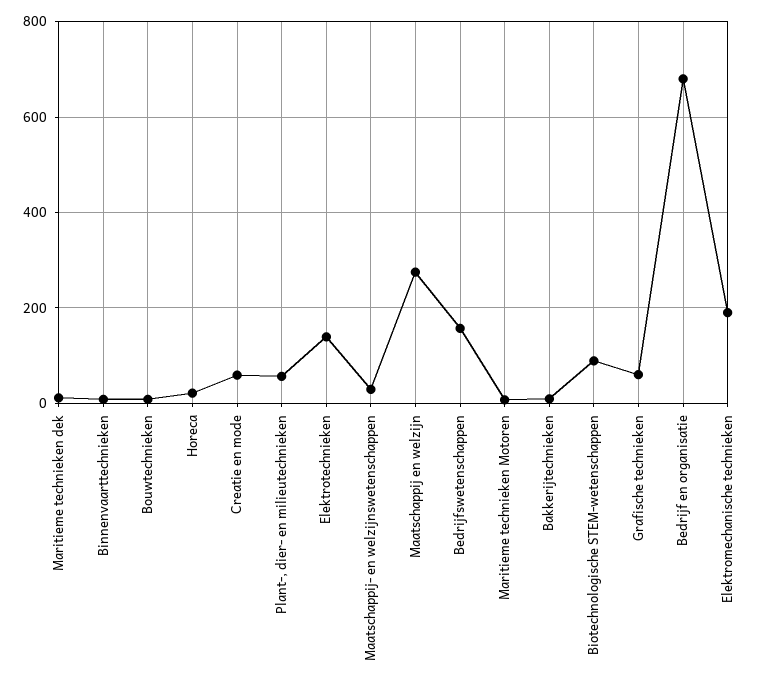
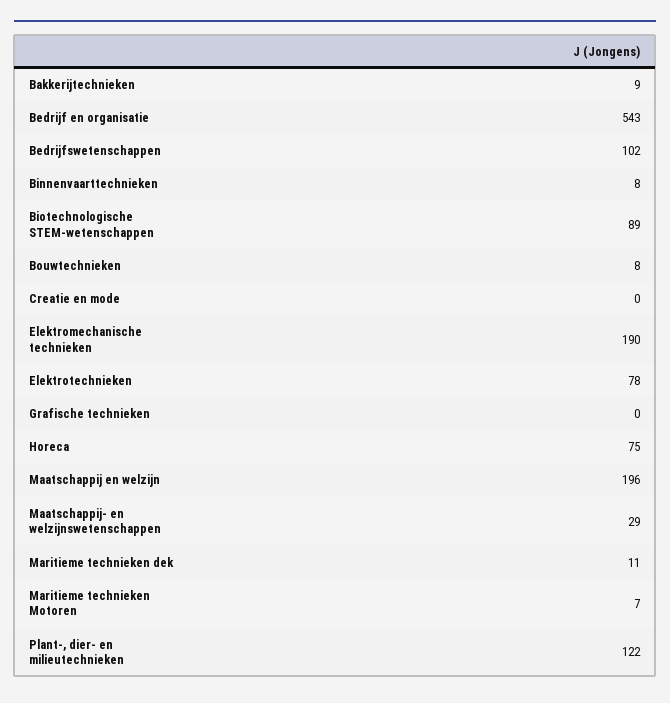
Horeca: 20 -> 75
Creatie en mode: 60 -> 0
Plant-, dier- en milieutechnieken: 60 -> 122
Elektrotechnieken: 140 -> 78
Maatschappij en welzijn: 280 -> 196
Bedrijfswetenschappen: 160 -> 102
Grafische technieken: 60 -> 0
Bedrijf en organisatie: 680 -> 543

